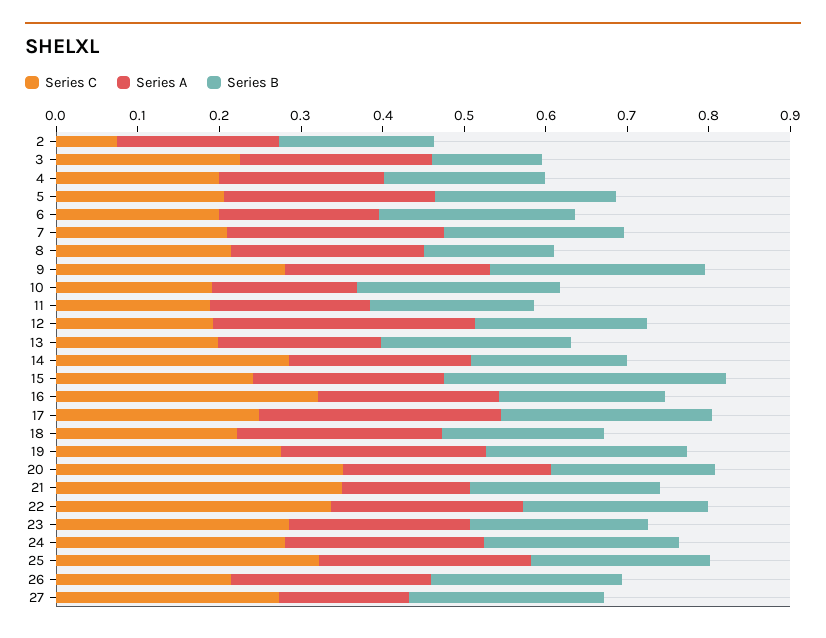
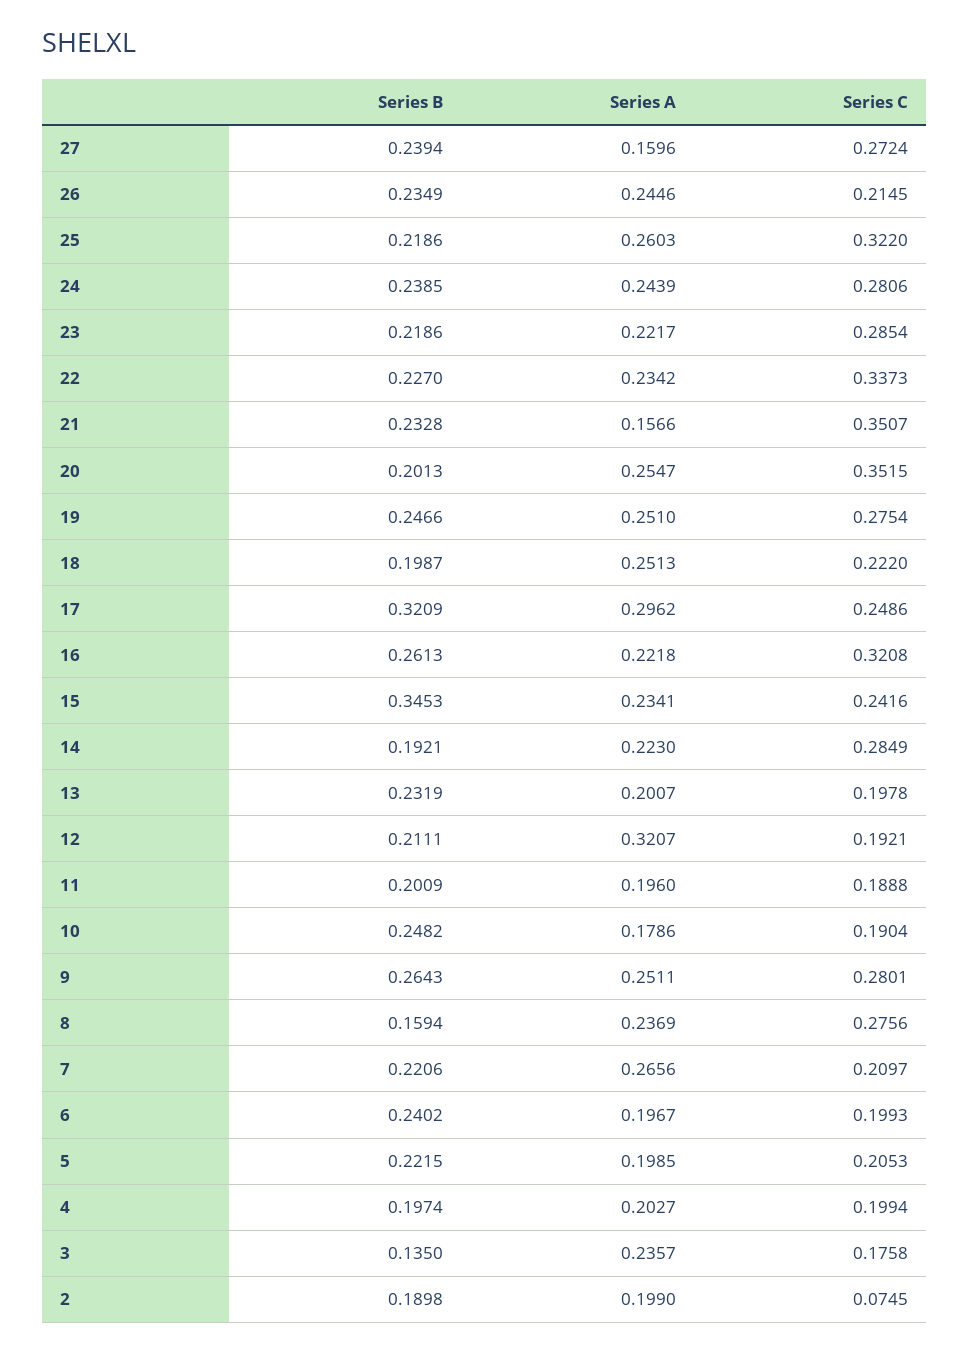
Series C, 3: 0.22 -> 0.1758
Series A, 5: 0.26 -> 0.1985
Series C, 8: 0.22 -> 0.2756
Series B, 16: 0.2 -> 0.2613
Series B, 17: 0.26 -> 0.3209

